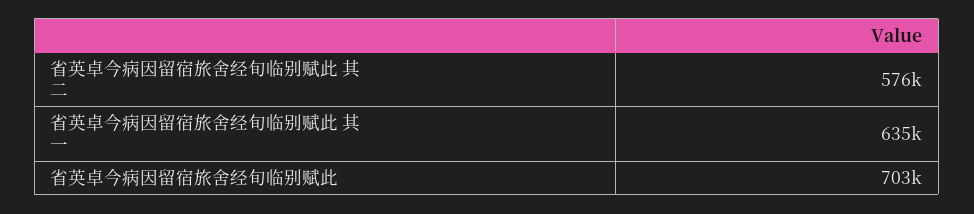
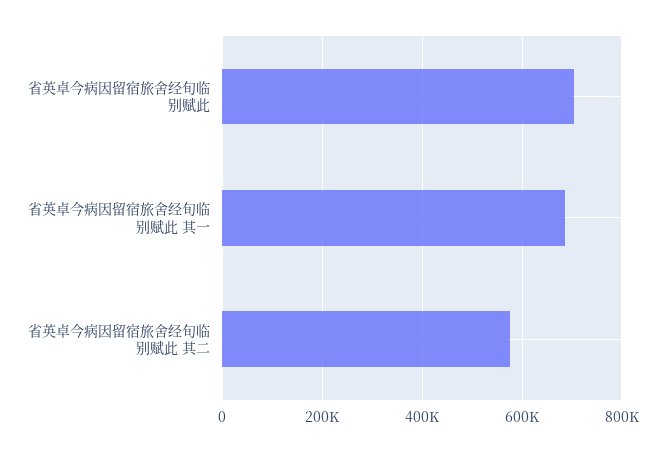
省英卓今病因留宿旅舍经旬临别赋此 其一: 635000 -> 680000

